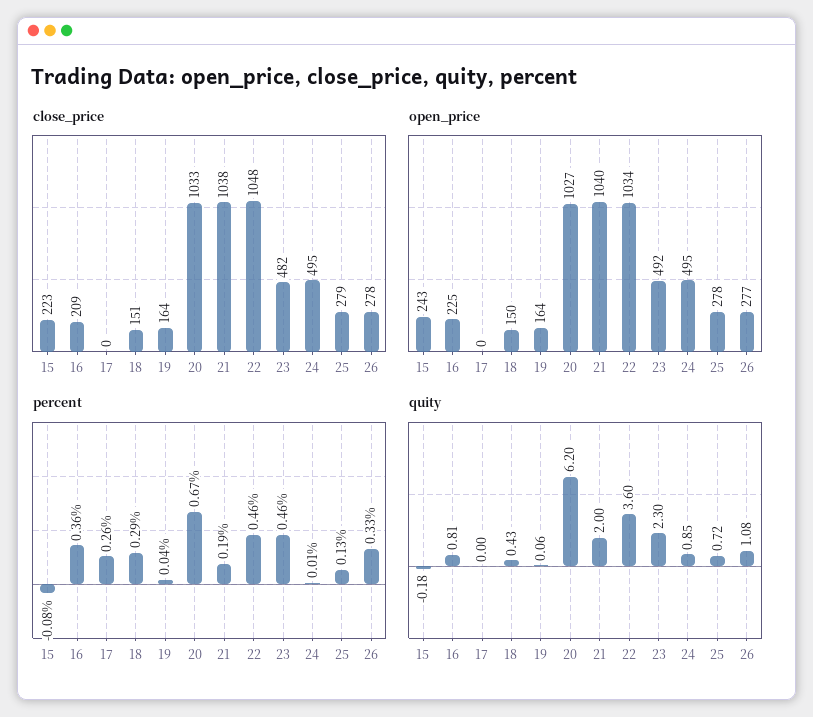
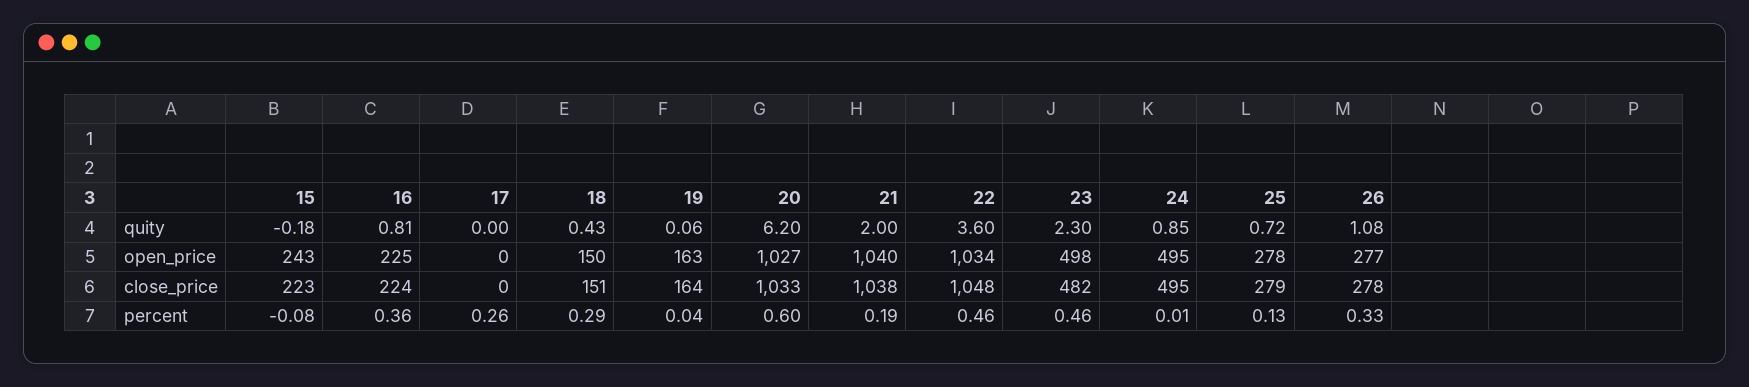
close_price, 16: 209 -> 224
open_price, 19: 164 -> 163
open_price, 23: 492 -> 498
percent, 20: 0.67 -> 0.6

